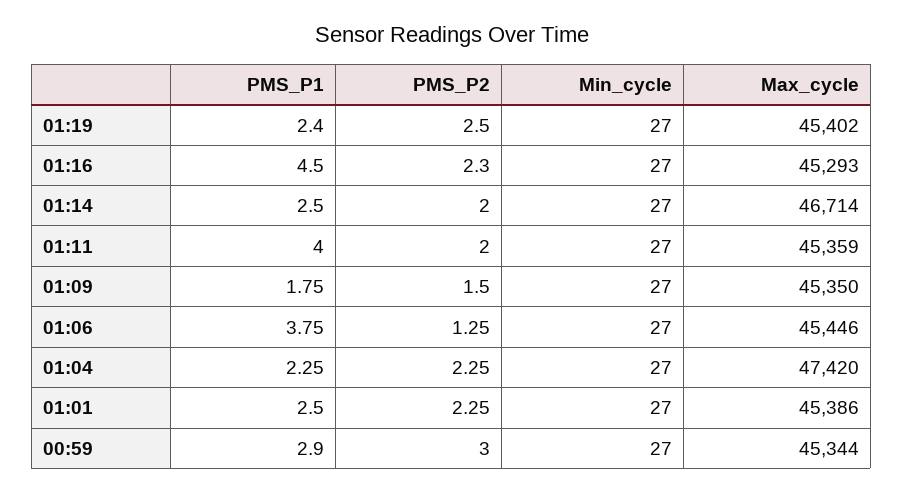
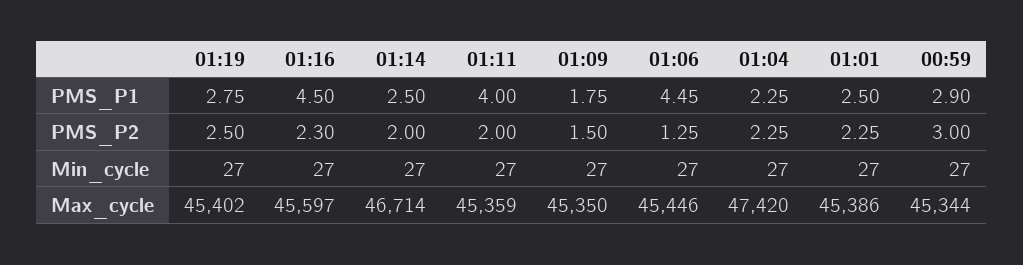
PMS_P1, 01:19: 2.4 -> 2.75
Max_cycle, 01:16: 45293 -> 45597
PMS_P1, 01:06: 3.75 -> 4.45

